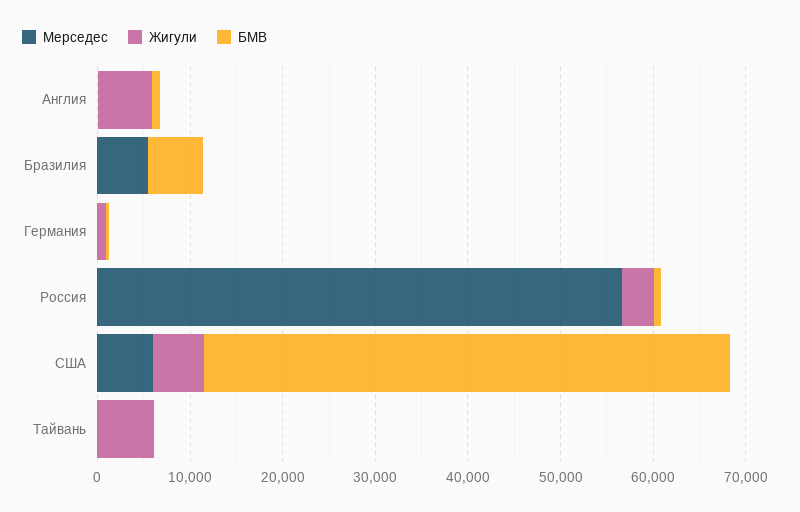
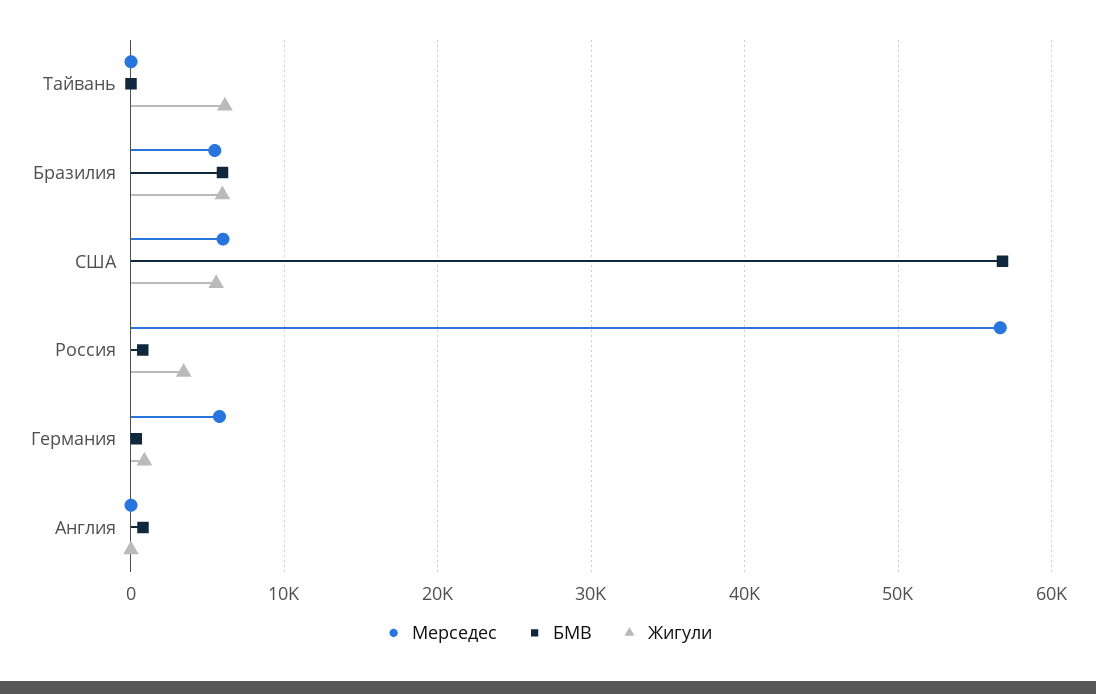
Жигули, Англия: 6000 -> 0
Жигули, Бразилия: 0 -> 6000
Мерседес, Германия: 0 -> 6000

